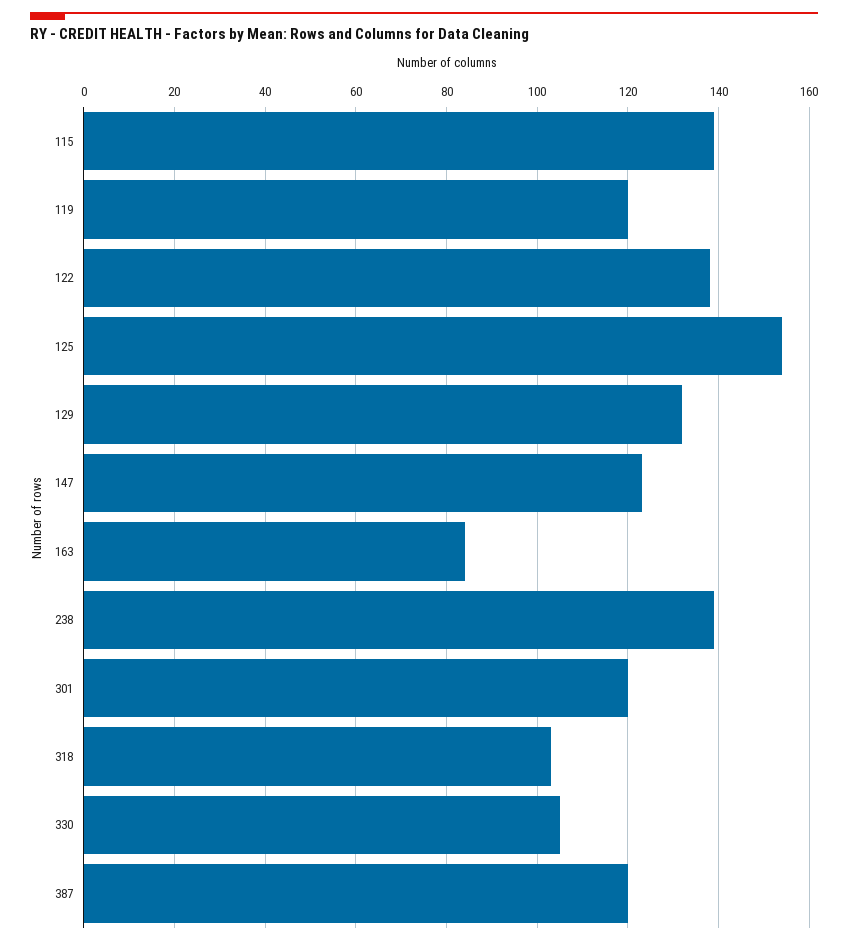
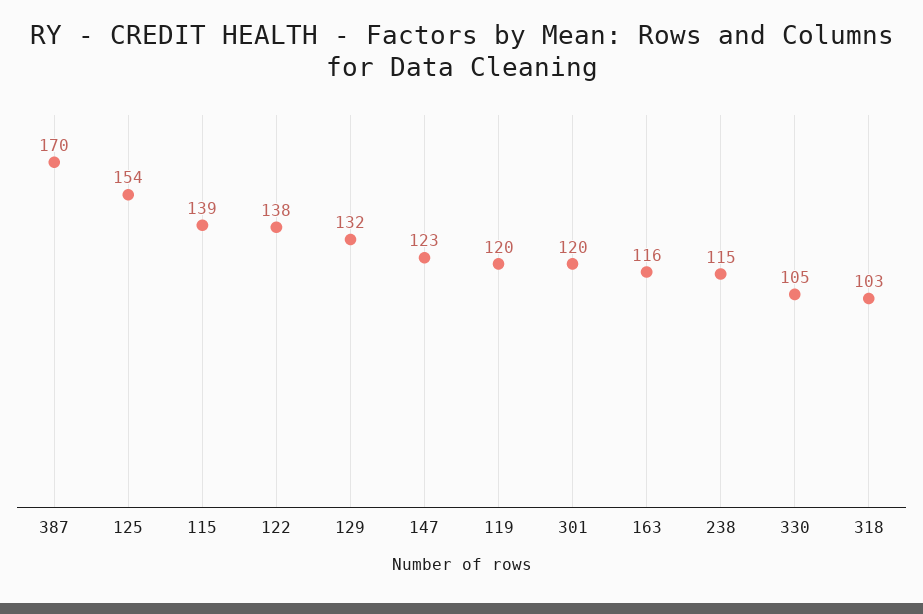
163: 85 -> 116
238: 140 -> 115
387: 120 -> 170

